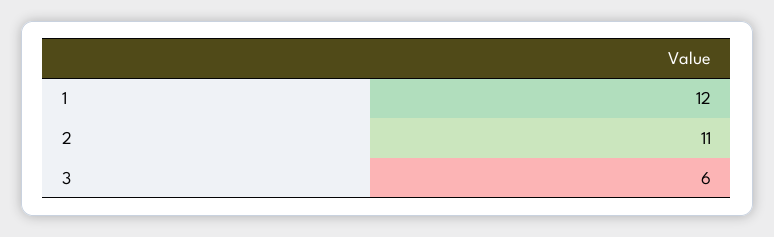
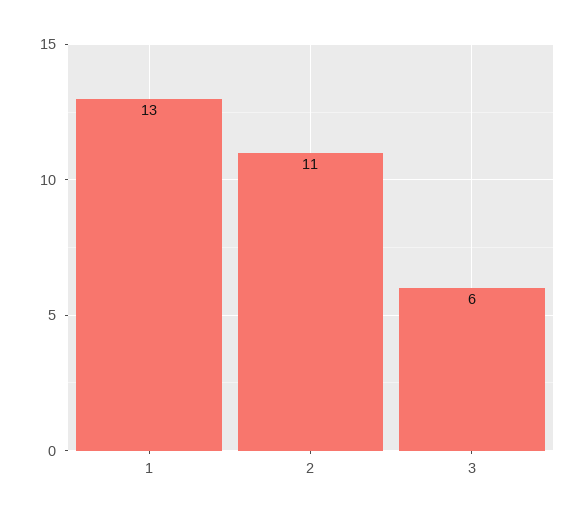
1: 12 -> 13

